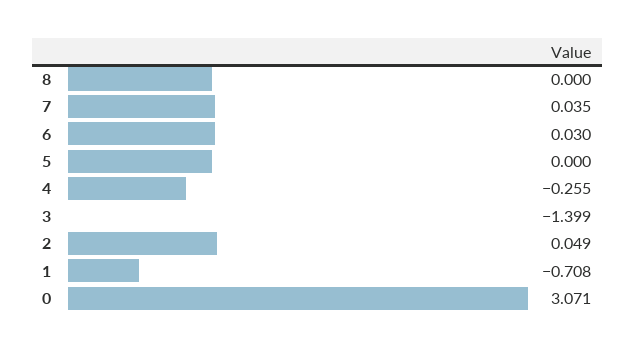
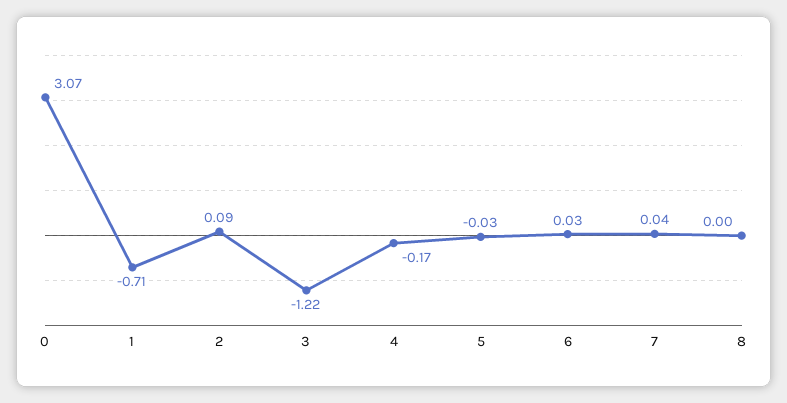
5: 0 -> -0.03
4: -0.255 -> -0.17
3: -1.399 -> -1.22
2: 0.049 -> 0.09

